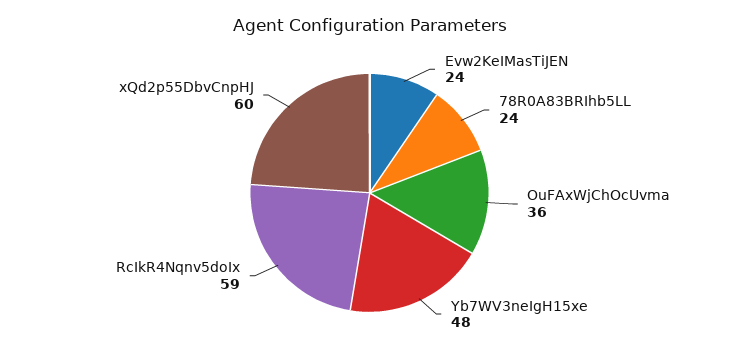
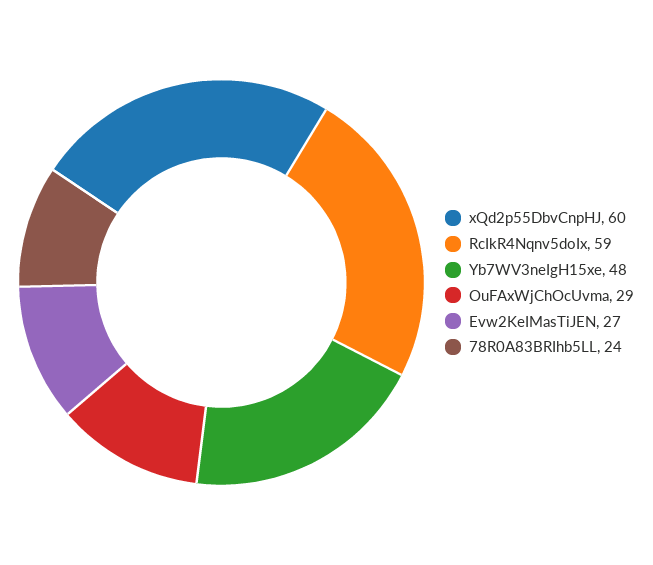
Evw2KeIMasTiJEN: 24 -> 27
OuFAxWjChOcUvma: 36 -> 29

